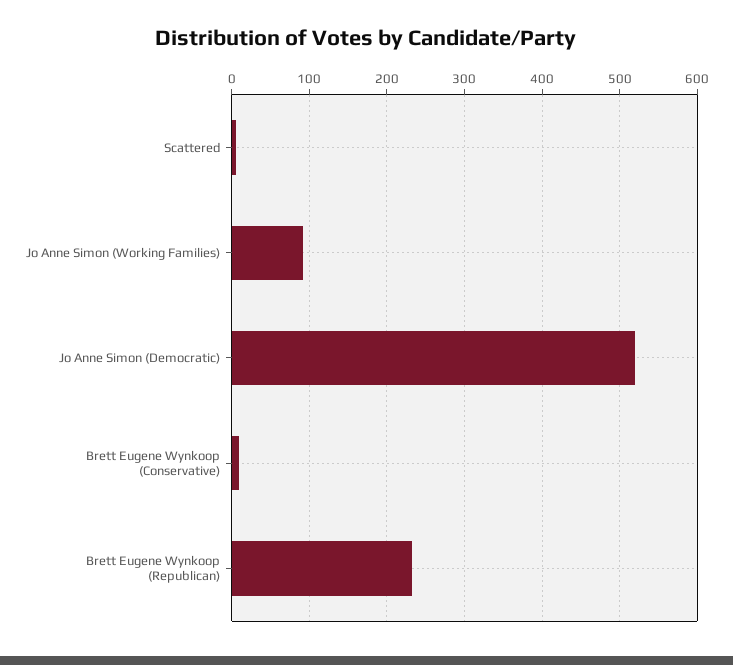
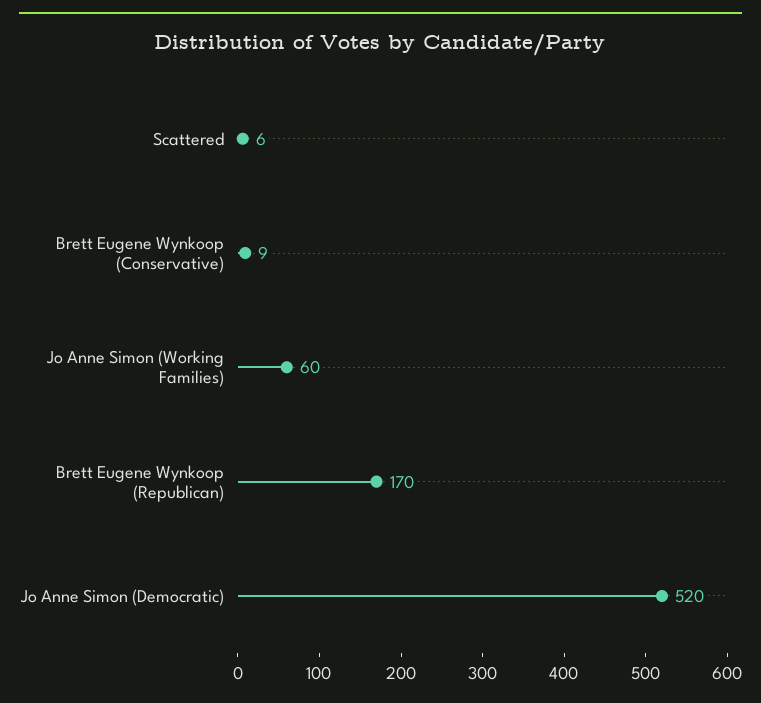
Jo Anne Simon (Working Families): 90 -> 60
Brett Eugene Wynkoop (Republican): 230 -> 170

